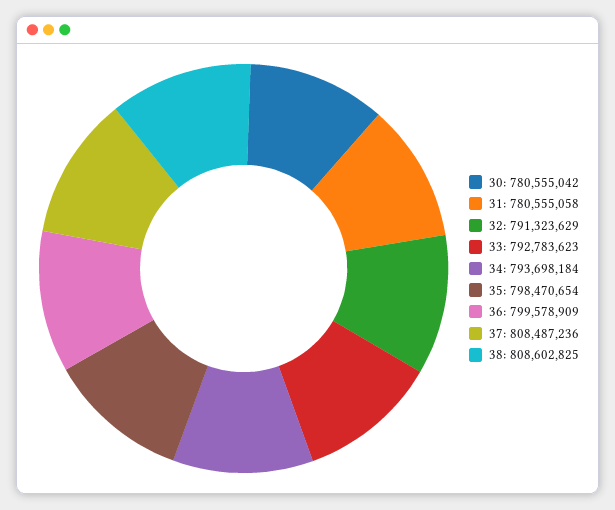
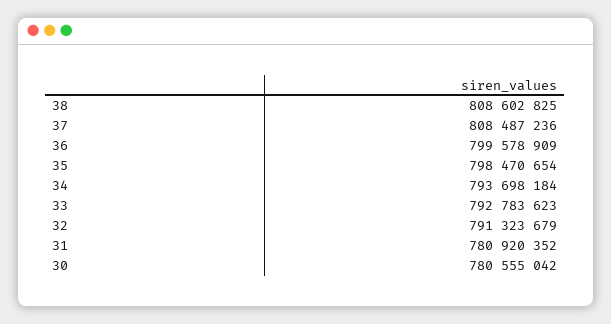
31: 780555058 -> 780920352
32: 791323629 -> 791323679

